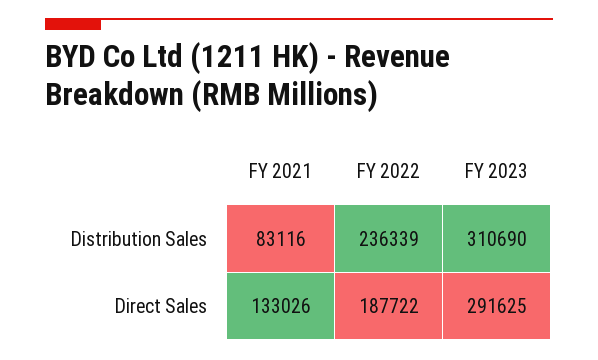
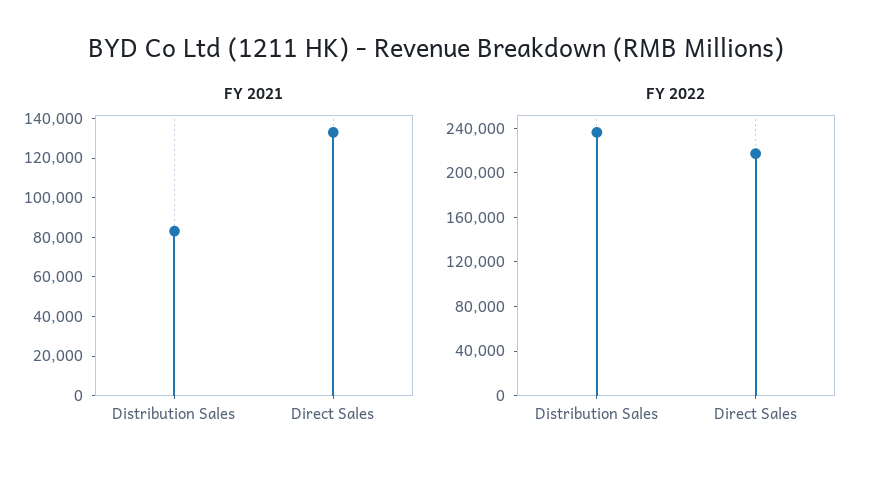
FY 2023, Distribution Sales: 310690 -> none
FY 2022, Direct Sales: 187722 -> 220000
FY 2023, Direct Sales: 291625 -> none

